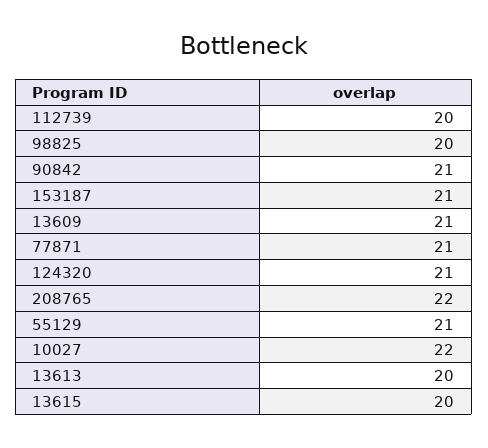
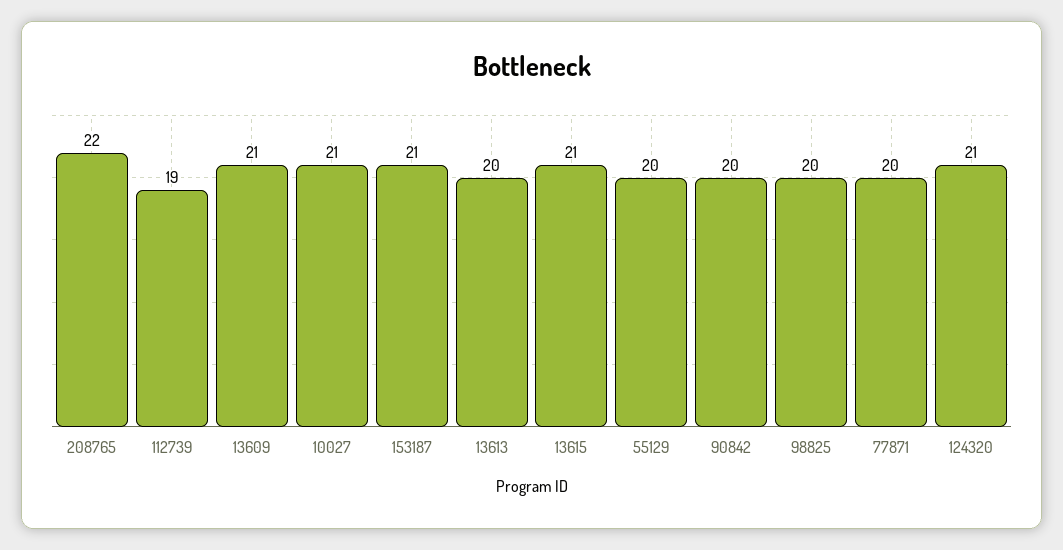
112739: 20 -> 19
90842: 21 -> 20
77871: 21 -> 20
55129: 21 -> 20
10027: 22 -> 21
13615: 20 -> 21

